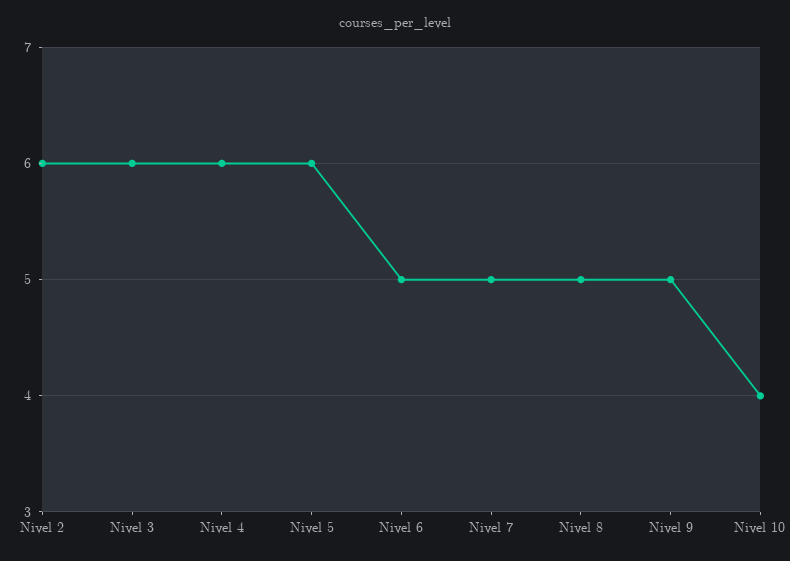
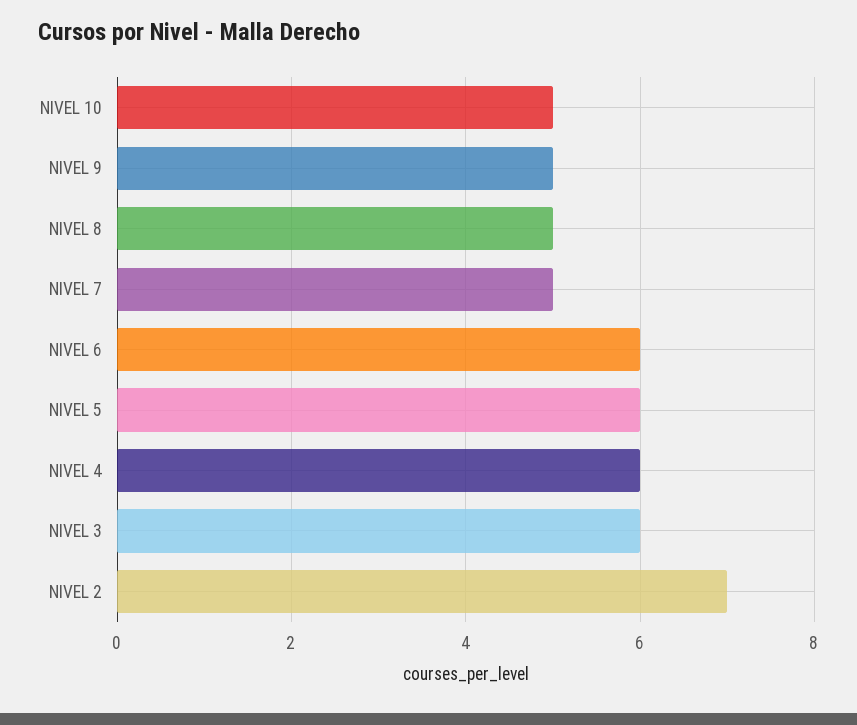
Nivel 2: 6 -> 7
Nivel 6: 5 -> 6
Nivel 10: 4 -> 5

